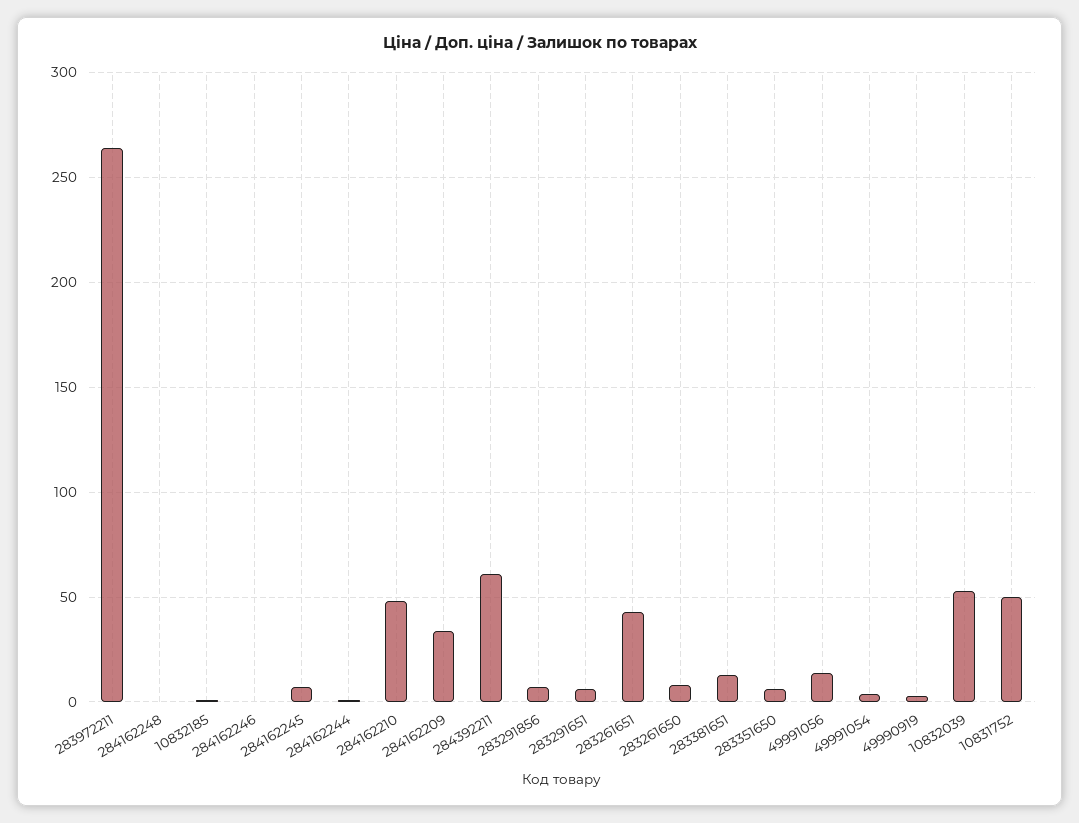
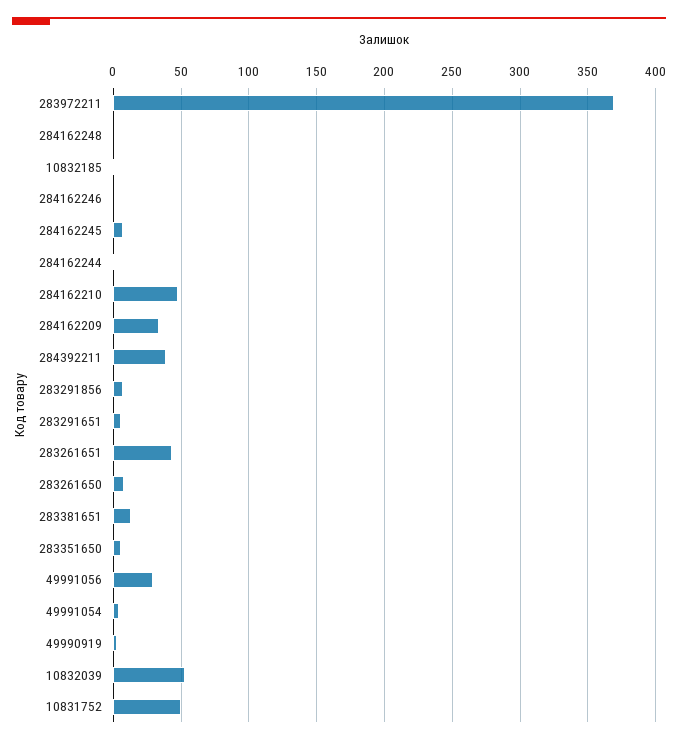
283972211: 265 -> 370
284392211: 60 -> 40
49991056: 15 -> 30

